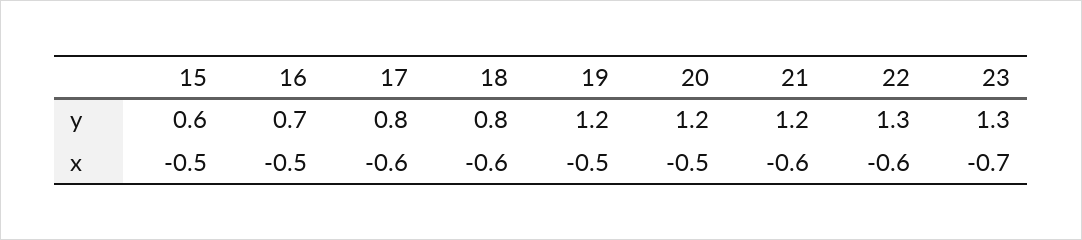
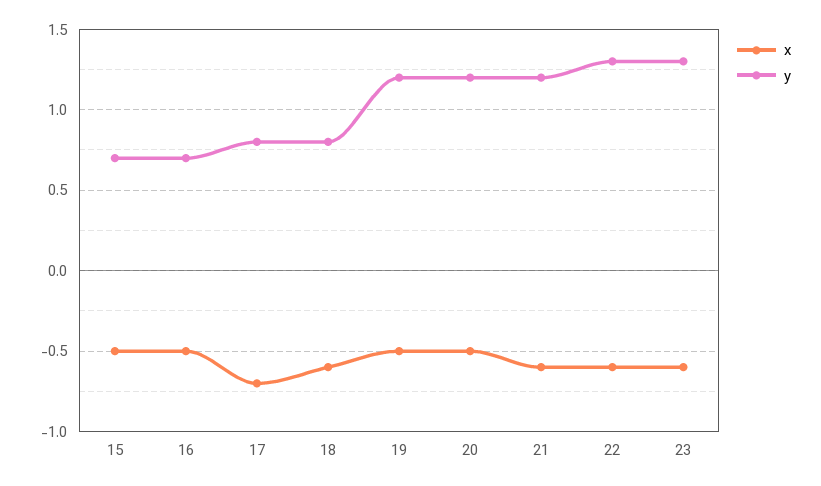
y, 15: 0.6 -> 0.7
x, 17: -0.6 -> -0.7
x, 23: -0.7 -> -0.6

